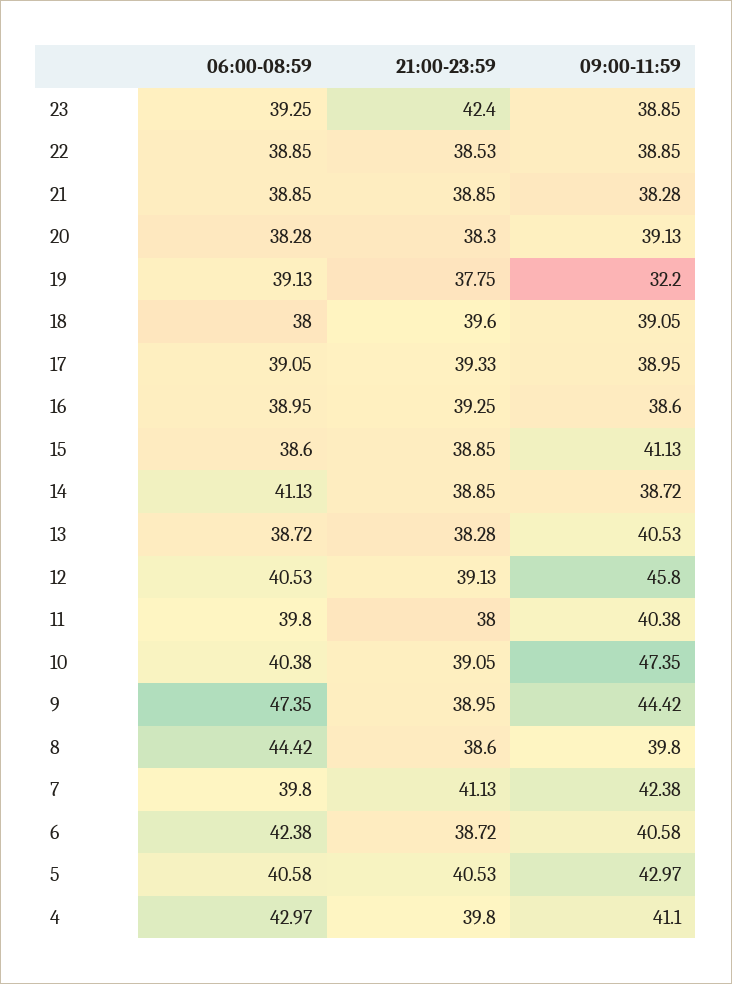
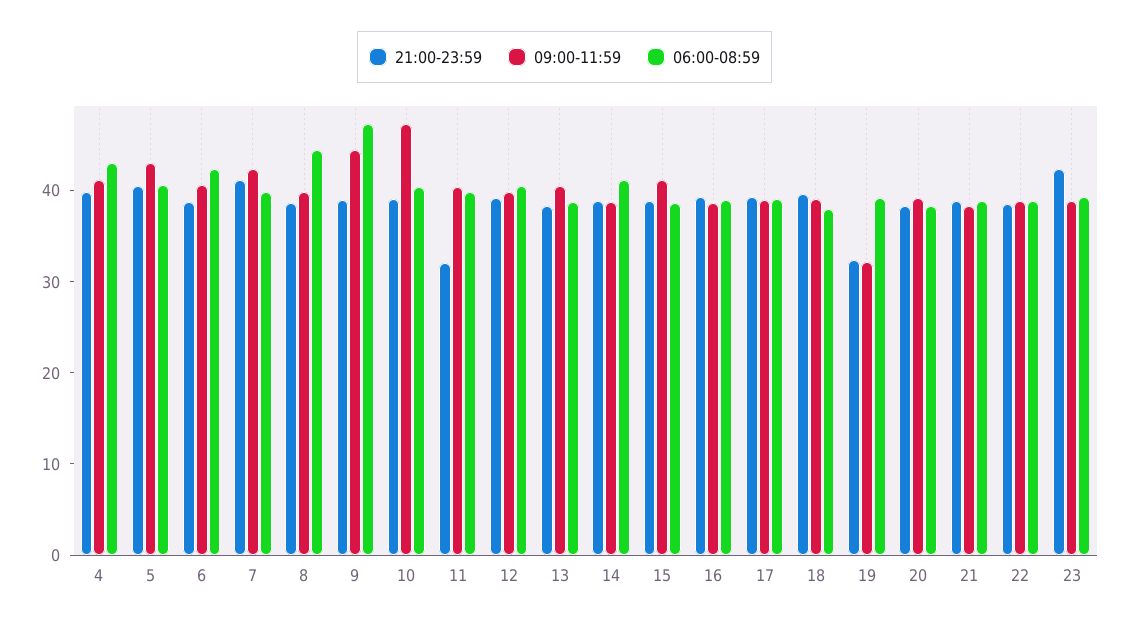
21:00-23:59, 19: 37.75 -> 32
09:00-11:59, 12: 45.8 -> 40
21:00-23:59, 11: 38 -> 32

